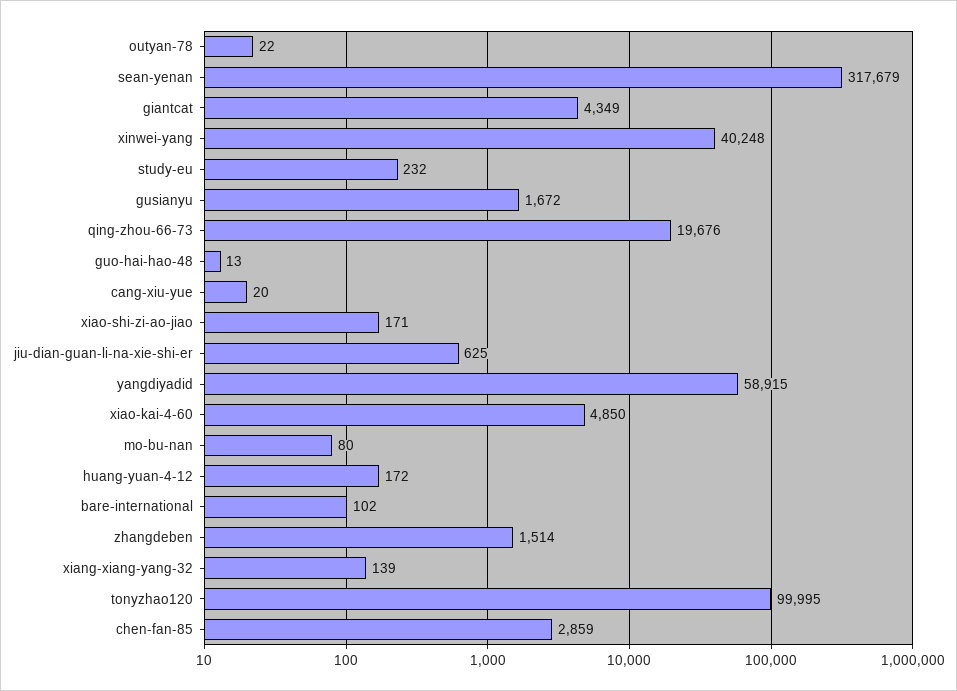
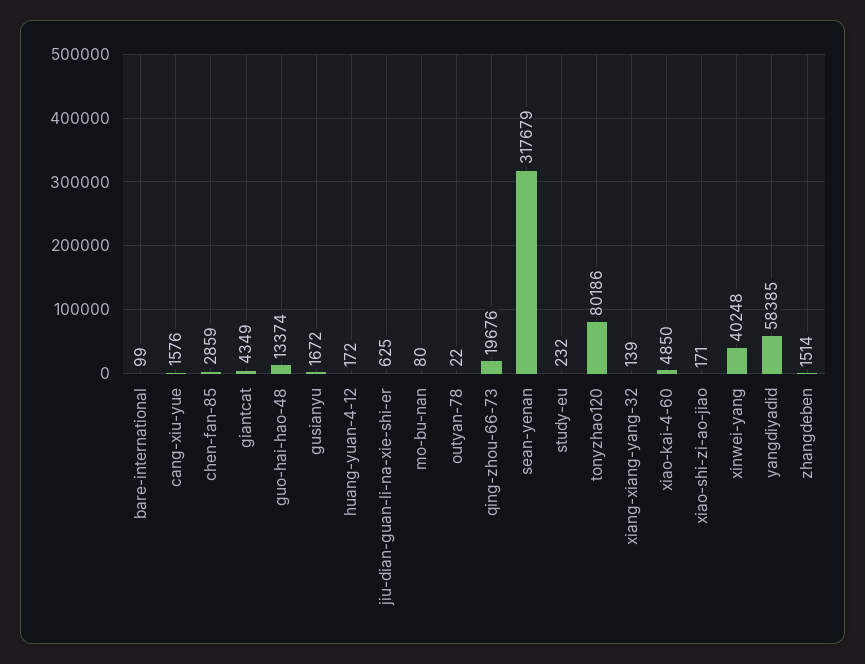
guo-hai-hao-48: 13 -> 13374
cang-xiu-yue: 20 -> 1576
yangdiyadid: 58915 -> 58385
bare-international: 102 -> 99
tonyzhao120: 99995 -> 80186

